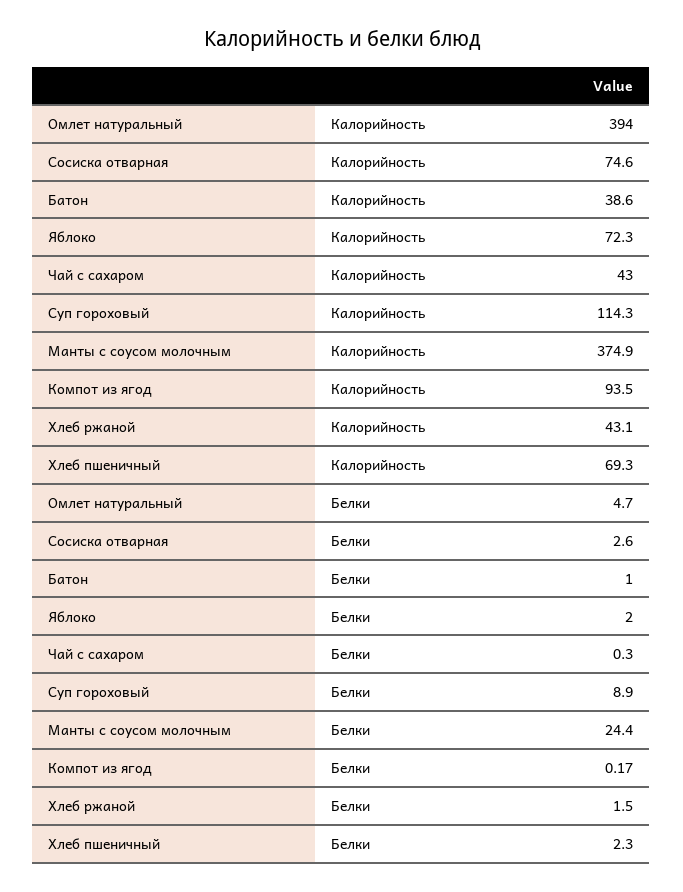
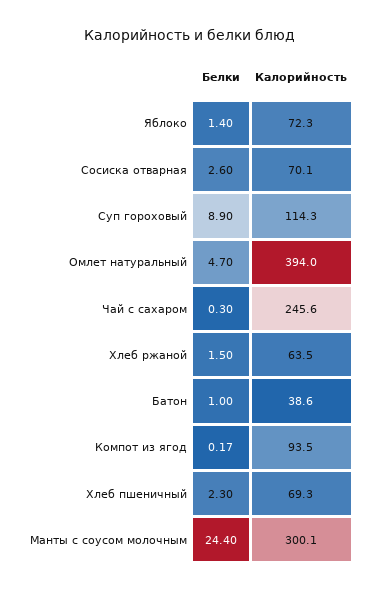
Сосиска отварная, Калорийность: 74.6 -> 70.1
Чай с сахаром, Калорийность: 43 -> 245.6
Манты с соусом молочным, Калорийность: 374.9 -> 300.1
Хлеб ржаной, Калорийность: 43.1 -> 63.5
Яблоко, Белки: 2 -> 1.4

